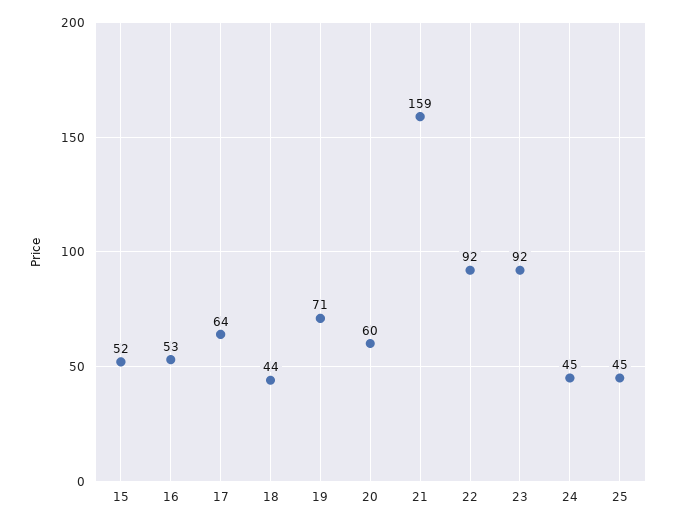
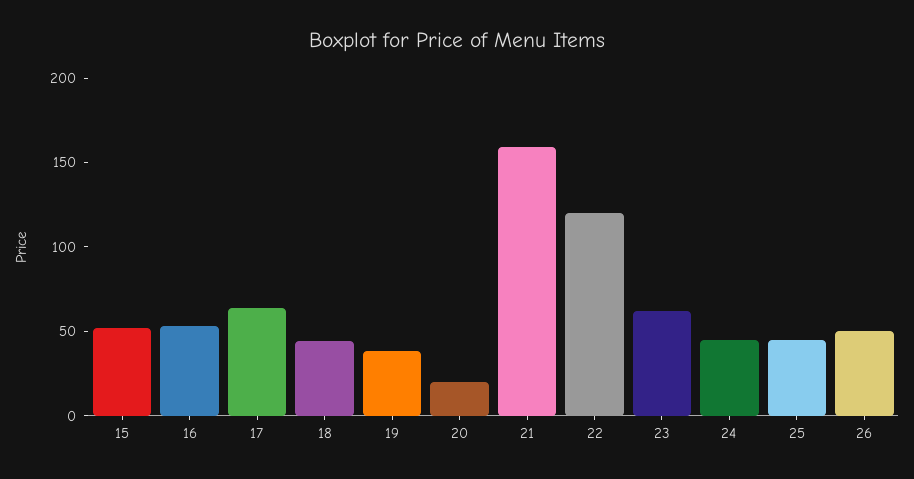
19: 71 -> 40
20: 60 -> 20
22: 92 -> 120
23: 92 -> 60
26: none -> 50

